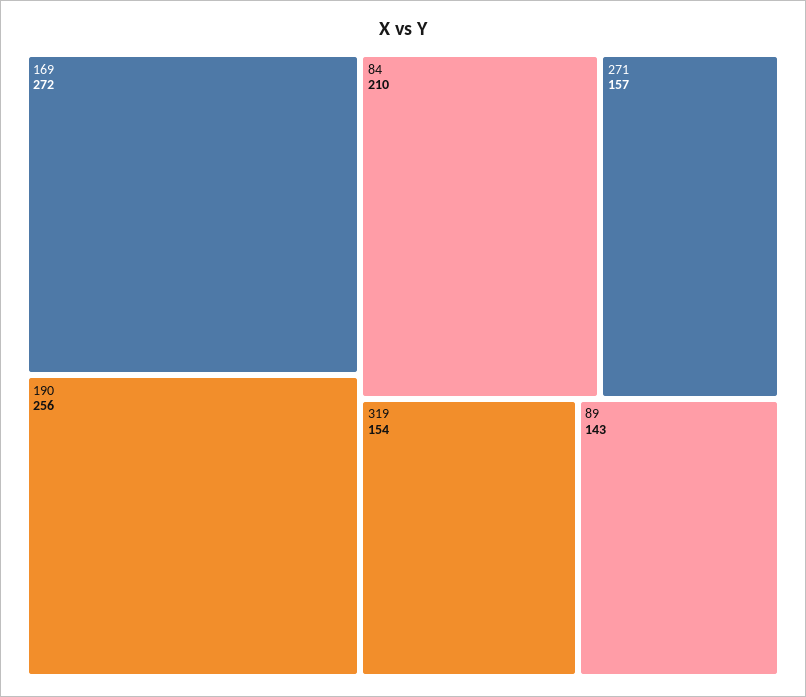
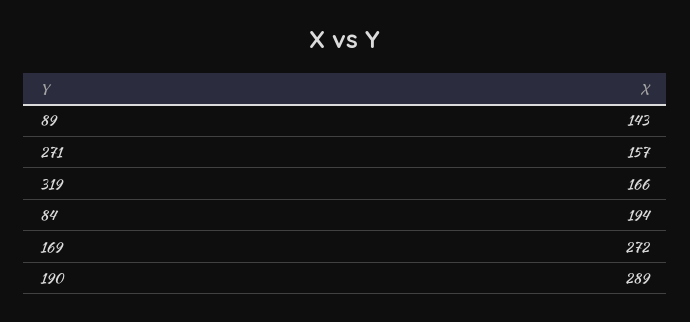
190: 256 -> 289
84: 210 -> 194
319: 154 -> 166

